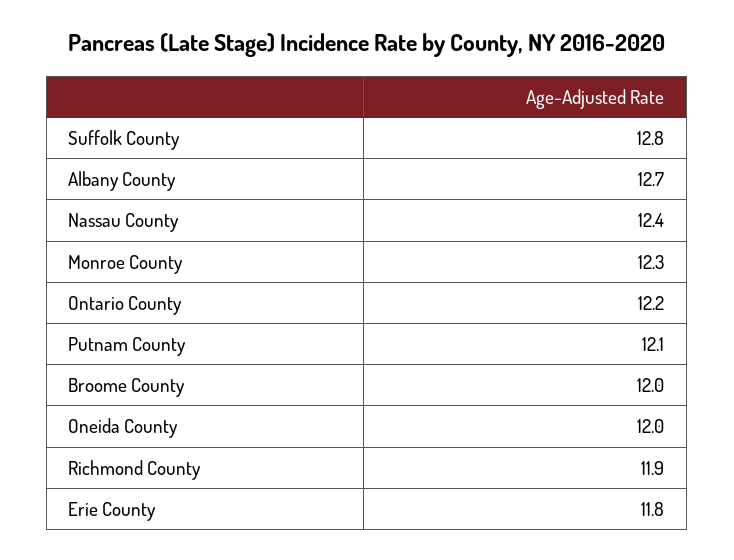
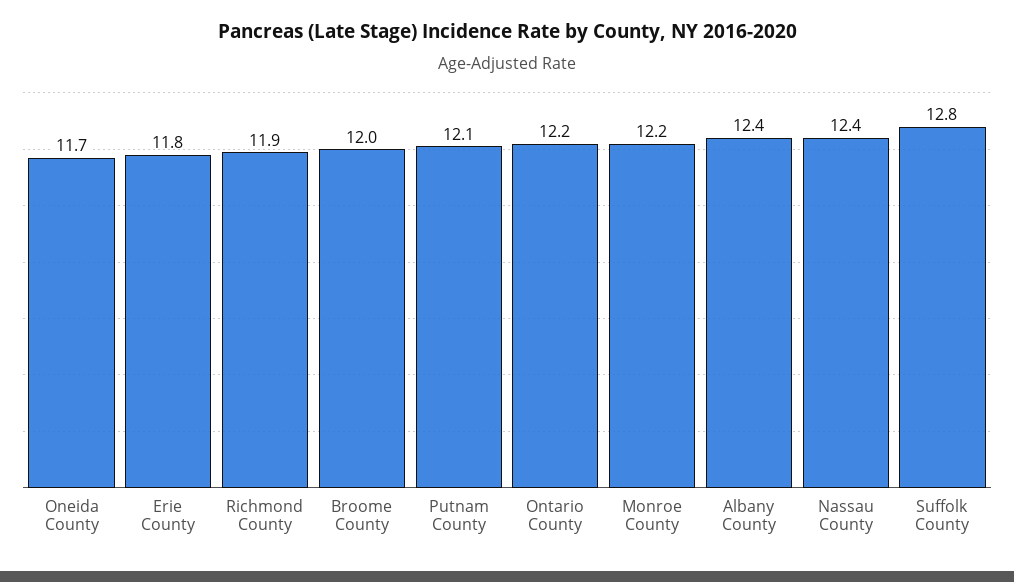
Albany County: 12.7 -> 12.4
Monroe County: 12.3 -> 12.2
Oneida County: 12 -> 11.7

